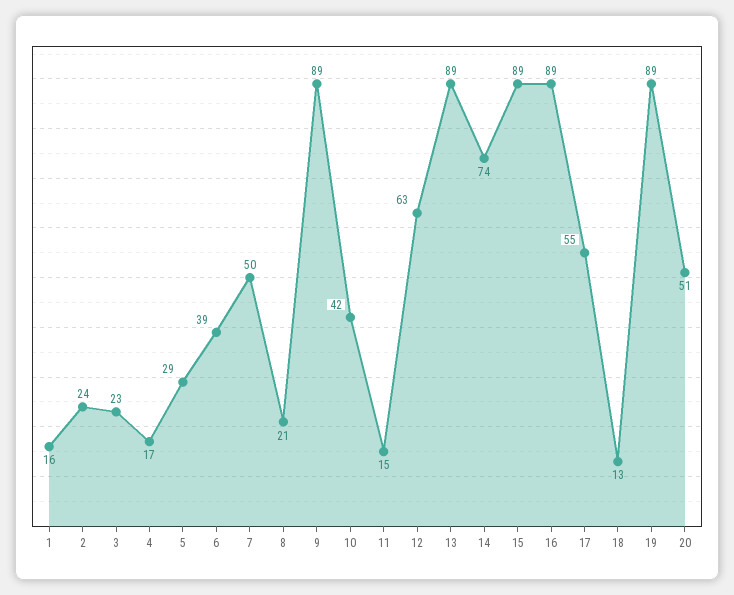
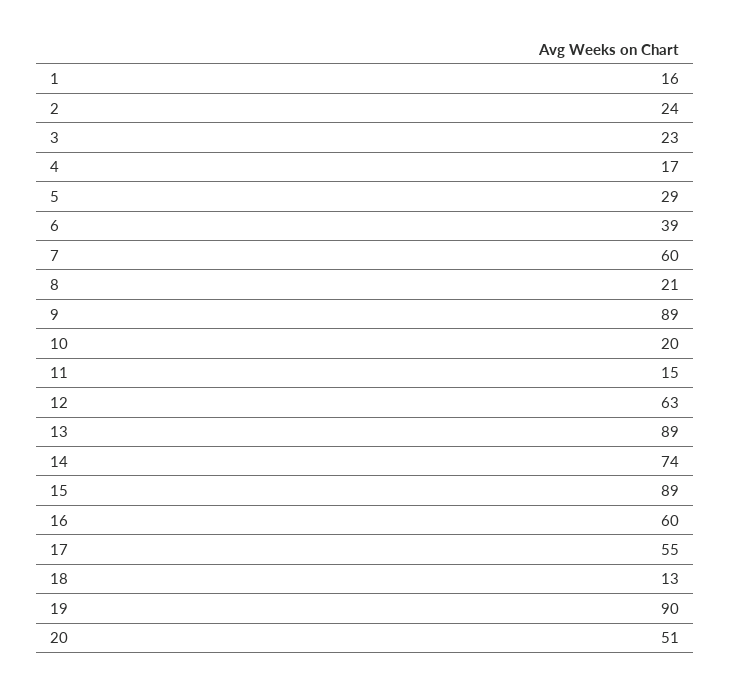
7: 50 -> 60
10: 42 -> 20
16: 89 -> 60
19: 89 -> 90

